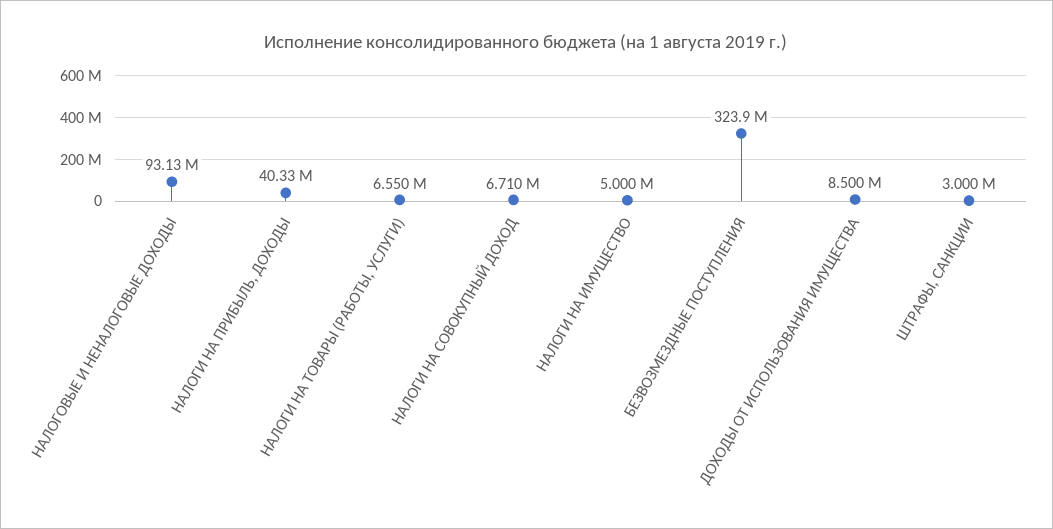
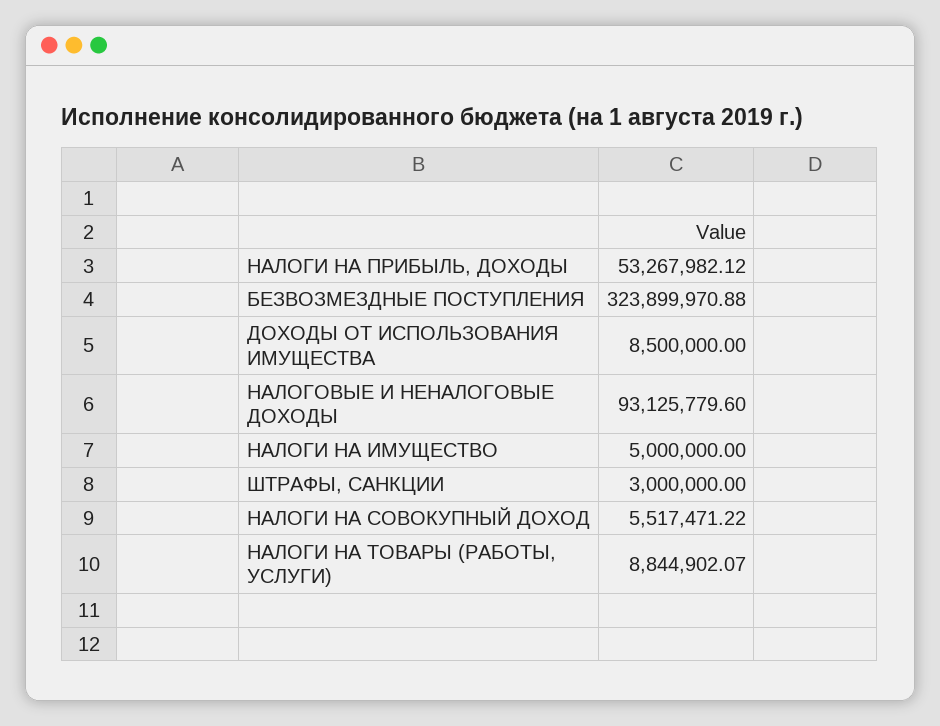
НАЛОГИ НА ПРИБЫЛЬ, ДОХОДЫ: 40330000 -> 53267982.12
НАЛОГИ НА ТОВАРЫ (РАБОТЫ, УСЛУГИ): 6550000 -> 8844902.07
НАЛОГИ НА СОВОКУПНЫЙ ДОХОД: 6710000 -> 5517471.22

